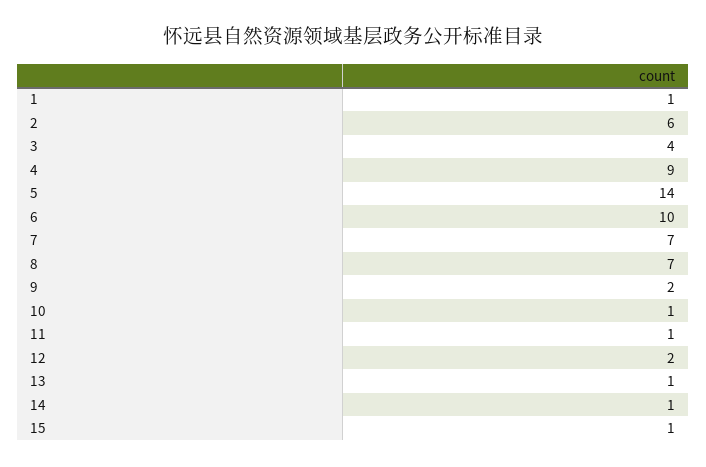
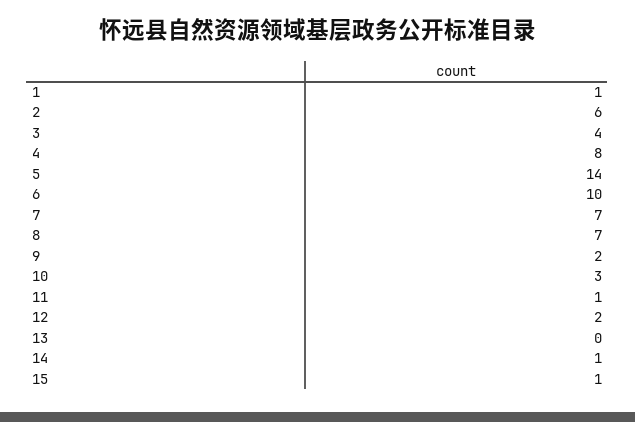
4: 9 -> 8
10: 1 -> 3
13: 1 -> 0

